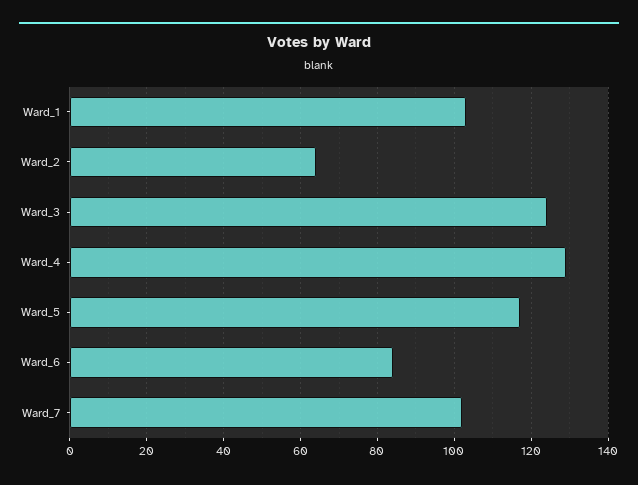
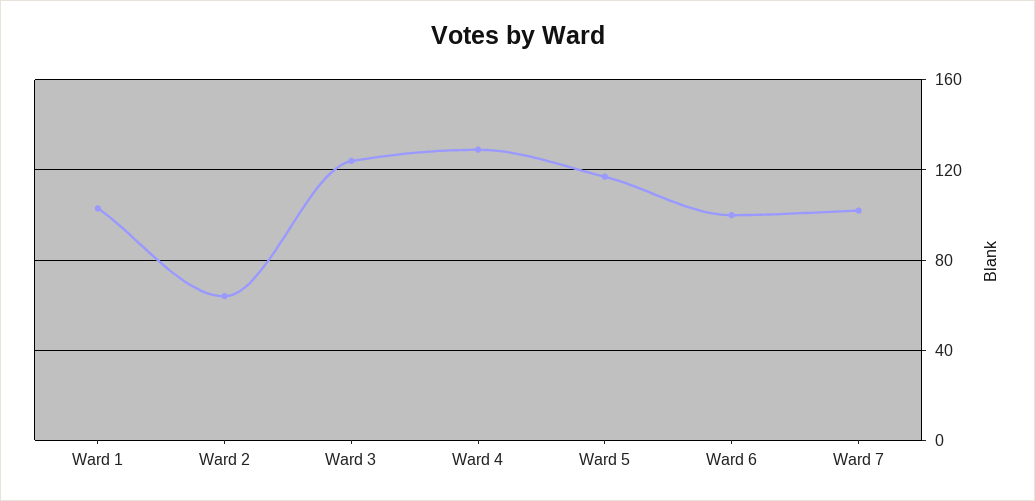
Ward_6: 85 -> 100

